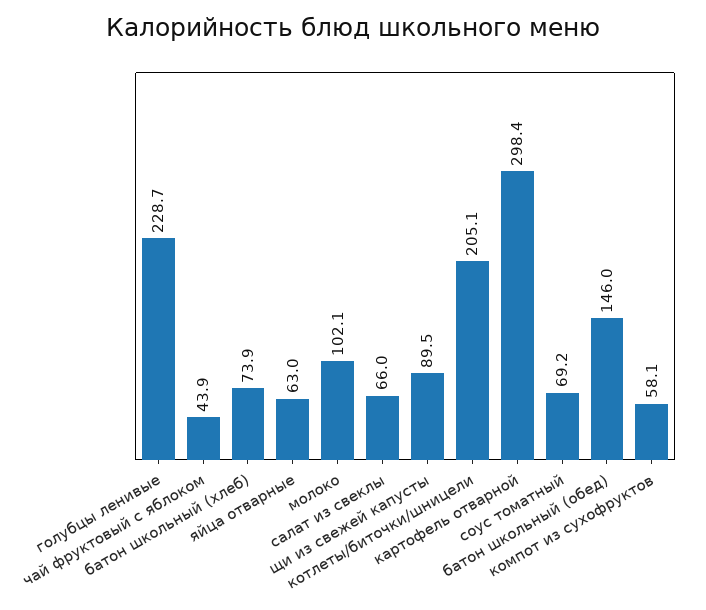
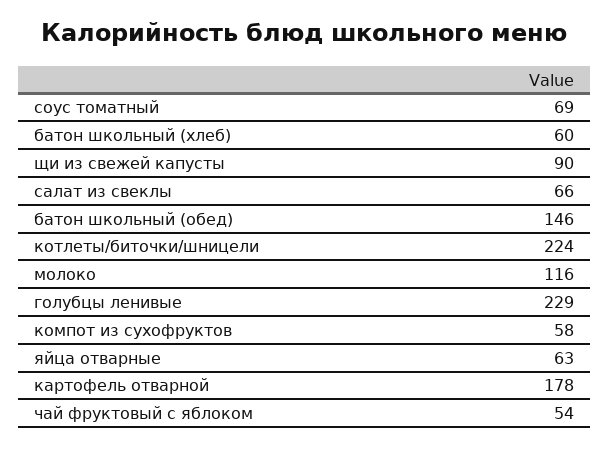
чай фруктовый с яблоком: 43.9 -> 54
батон школьный (хлеб): 73.9 -> 60
молоко: 102.1 -> 116
котлеты/биточки/шницели: 205.1 -> 224
картофель отварной: 298.4 -> 178

